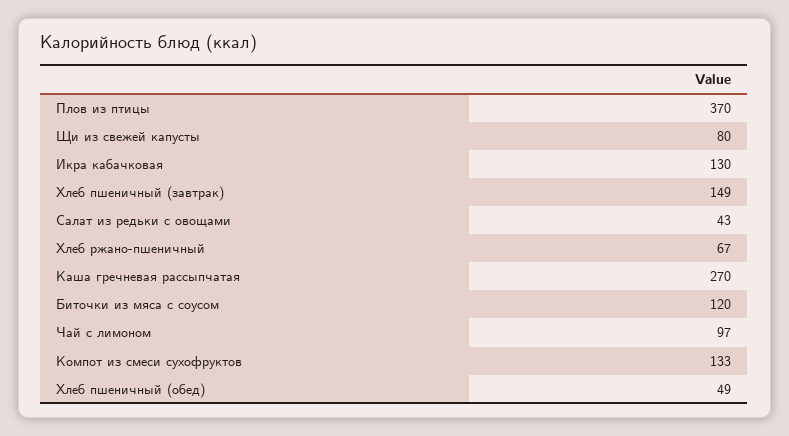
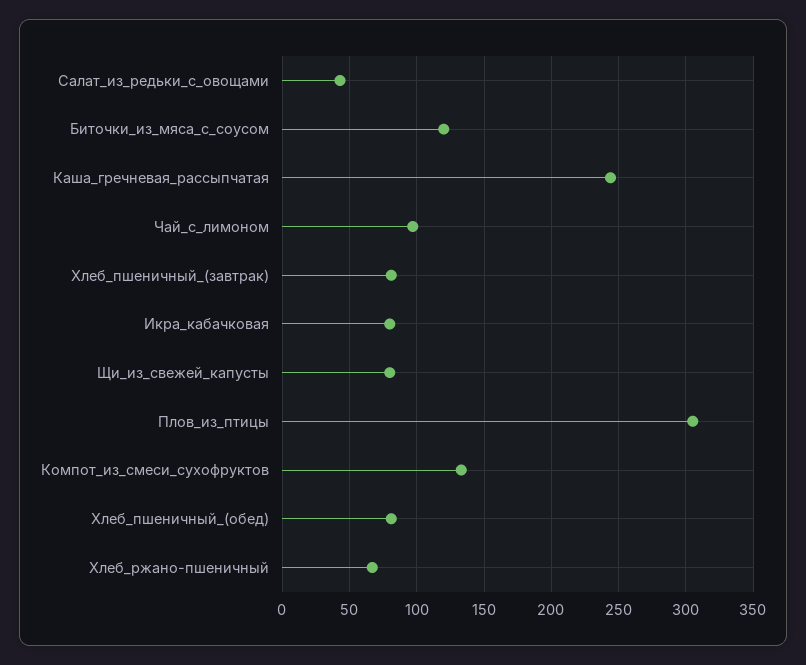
Плов из птицы: 370 -> 305
Икра кабачковая: 130 -> 80
Хлеб пшеничный (завтрак): 149 -> 80
Каша гречневая рассыпчатая: 270 -> 245
Хлеб пшеничный (обед): 49 -> 80

